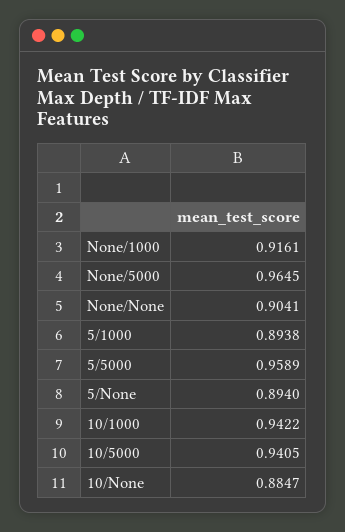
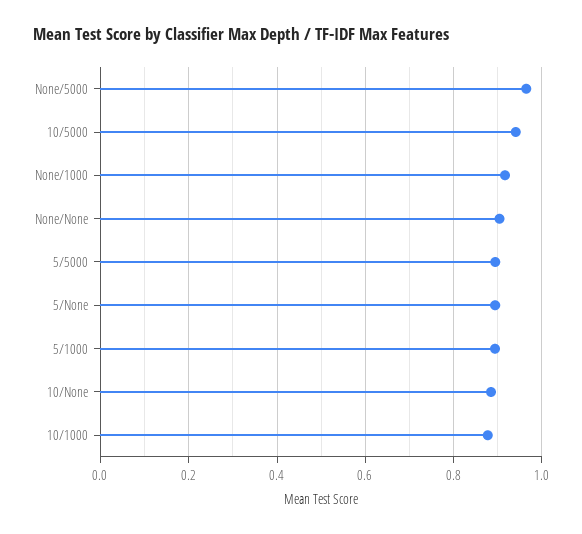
5/5000: 0.9589 -> 0.9
10/1000: 0.9422 -> 0.88

